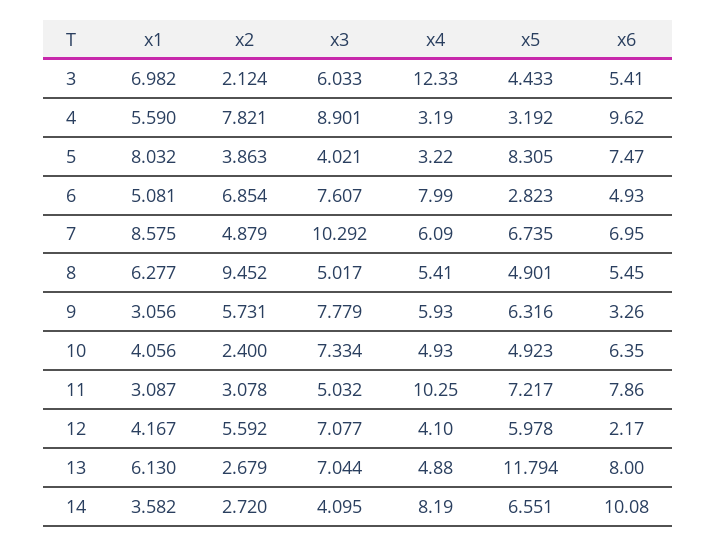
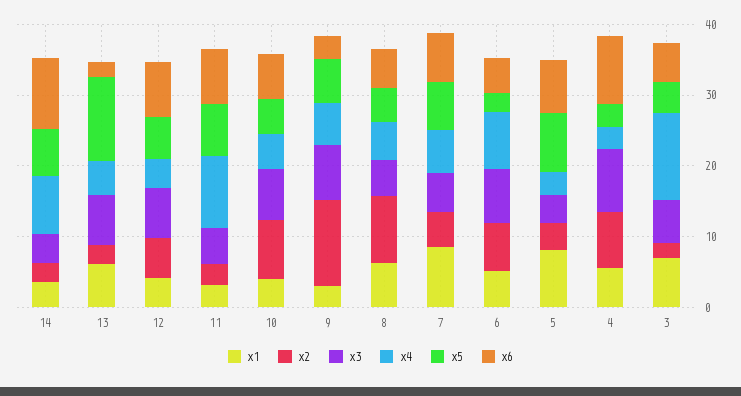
x3, 7: 10.292 -> 6
x2, 9: 5.731 -> 12
x2, 10: 2.4 -> 8
x6, 12: 2.17 -> 8
x6, 13: 8 -> 2

